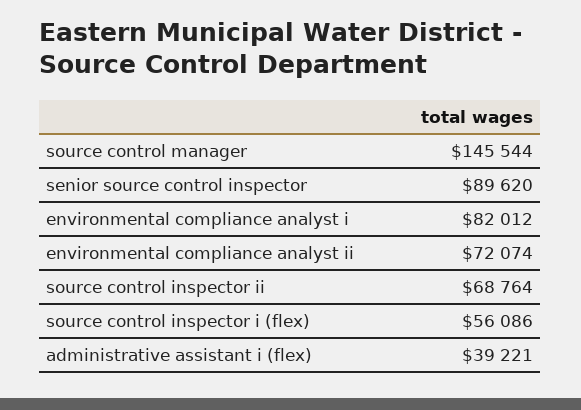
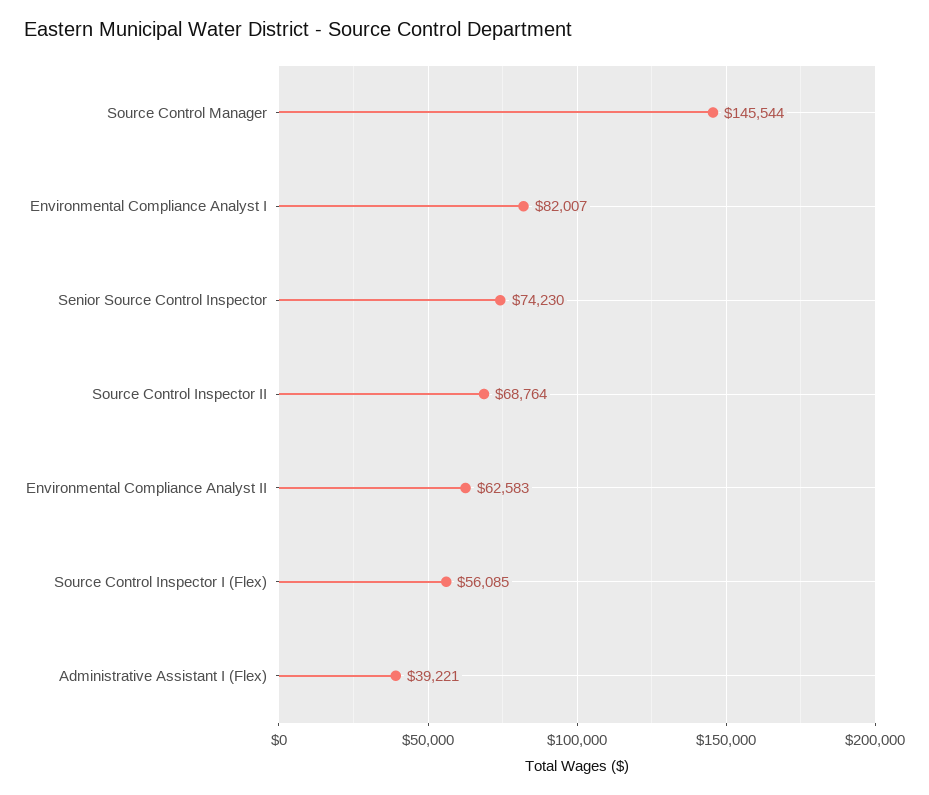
senior source control inspector: 89620 -> 74230
environmental compliance analyst i: 82012 -> 82007
environmental compliance analyst ii: 72074 -> 62583
source control inspector i (flex): 56086 -> 56085

